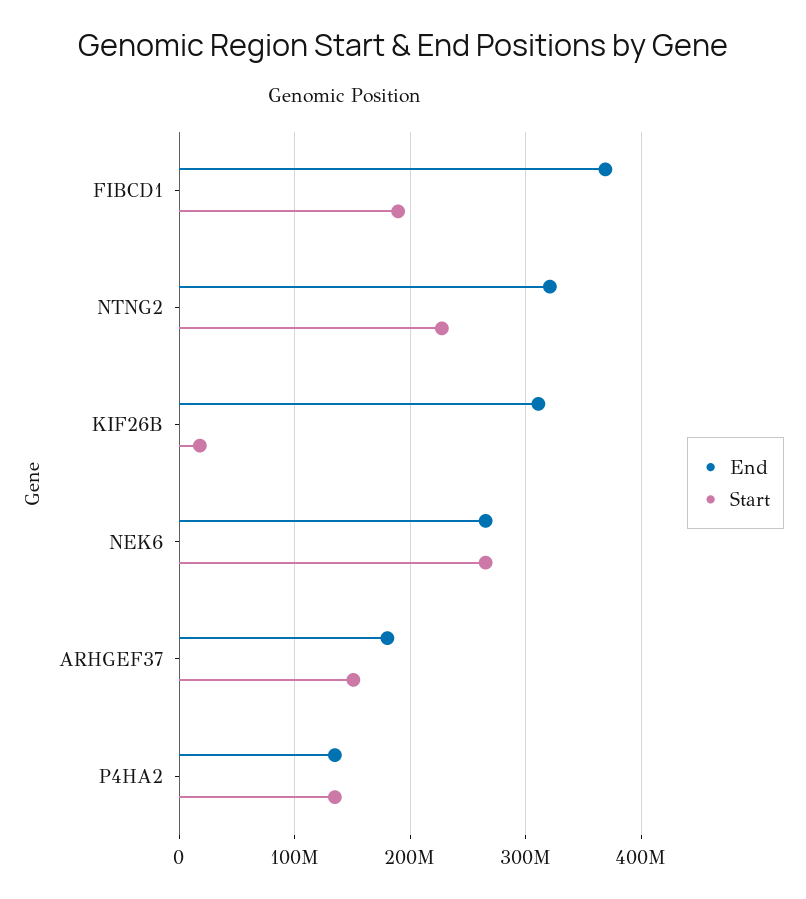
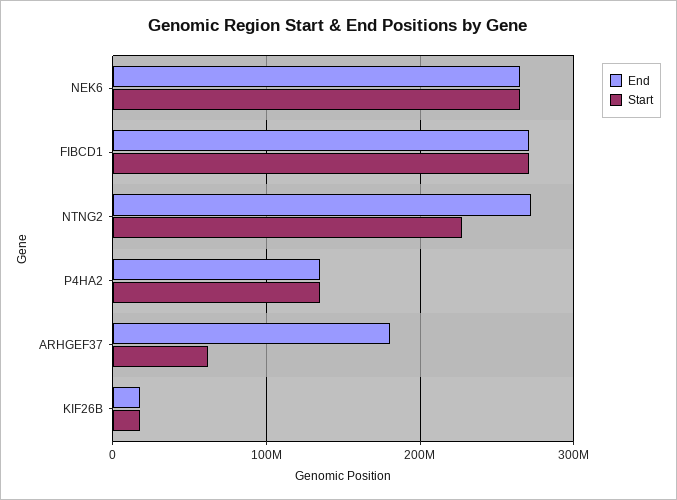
End, FIBCD1: 370000000 -> 270000000
Start, FIBCD1: 190000000 -> 270000000
End, NTNG2: 320000000 -> 270000000
End, KIF26B: 310000000 -> 20000000
Start, ARHGEF37: 150000000 -> 60000000

